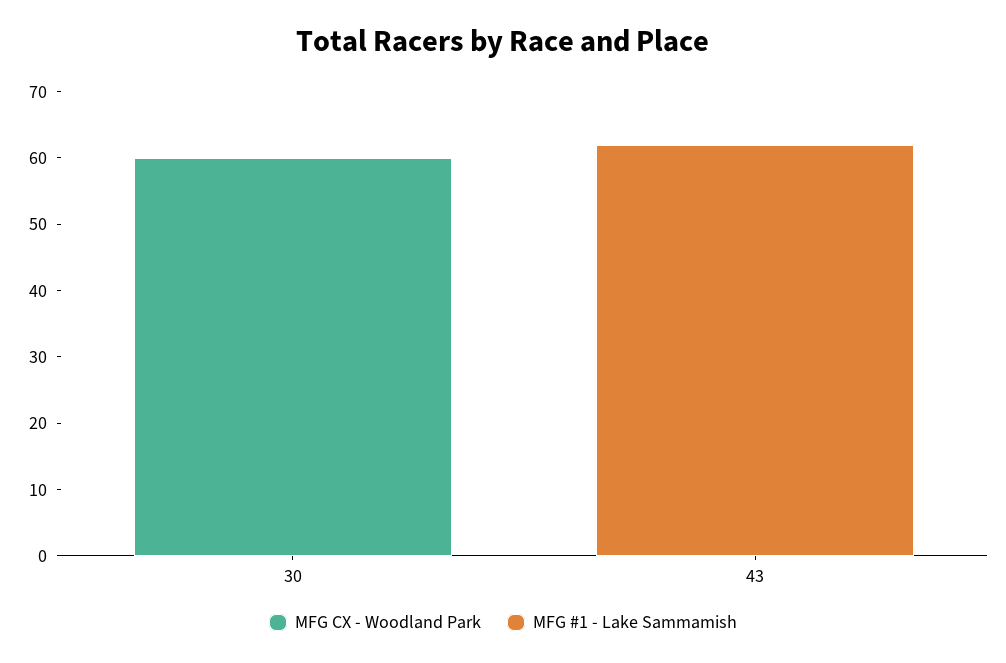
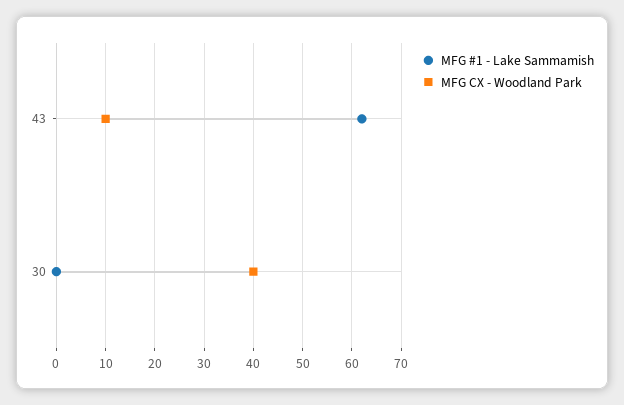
MFG CX - Woodland Park, 30: 60 -> 40
MFG CX - Woodland Park, 43: 0 -> 10

